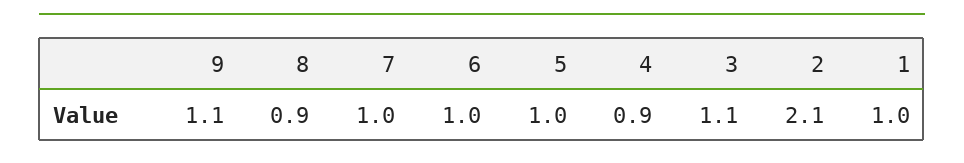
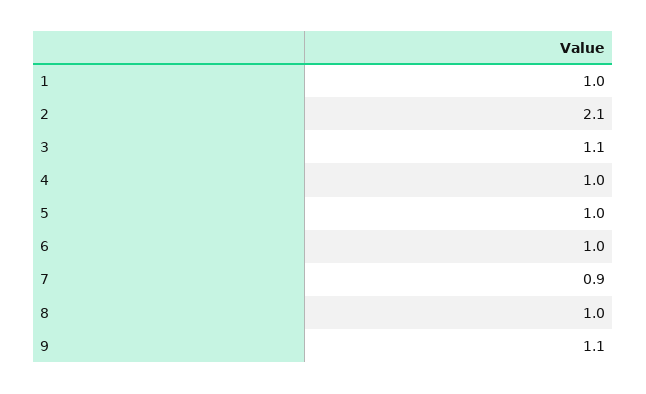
8: 0.9 -> 1
7: 1 -> 0.9
4: 0.9 -> 1

